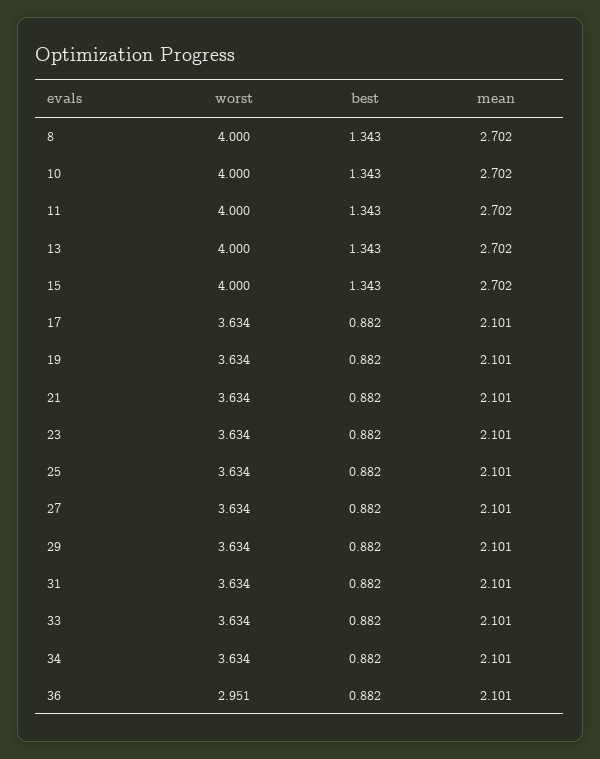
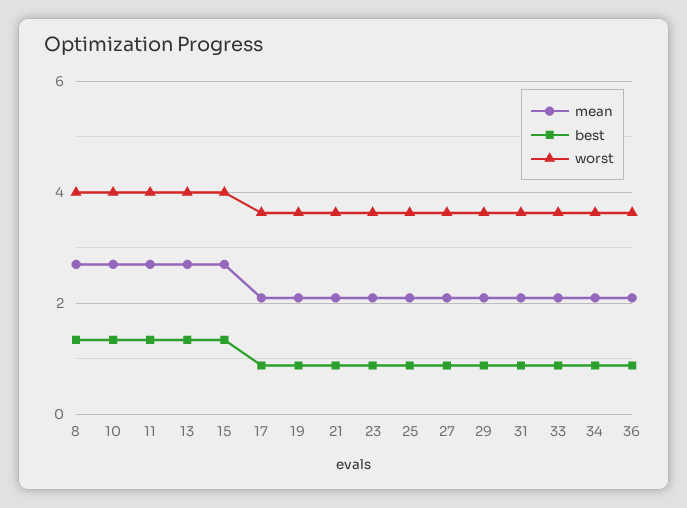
worst, 36: 2.951 -> 3.6

